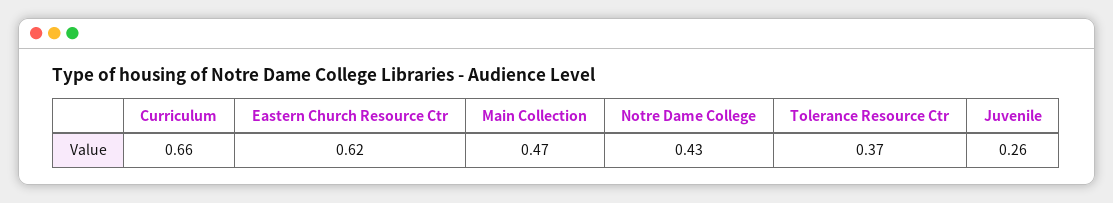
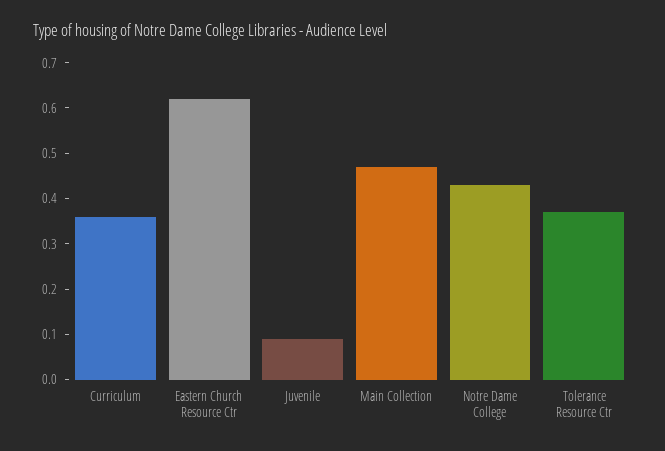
Curriculum: 0.66 -> 0.35
Juvenile: 0.26 -> 0.1

